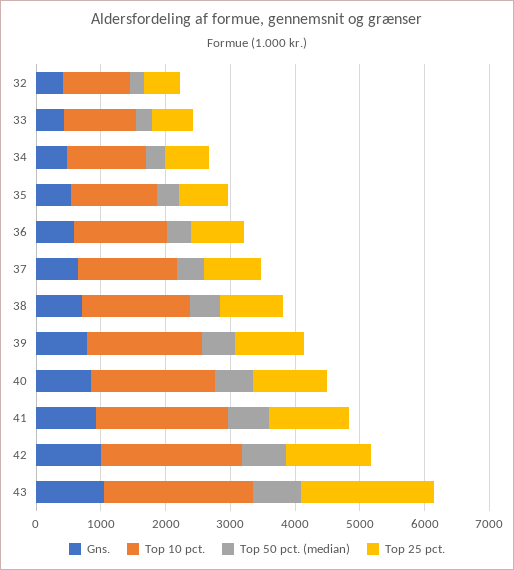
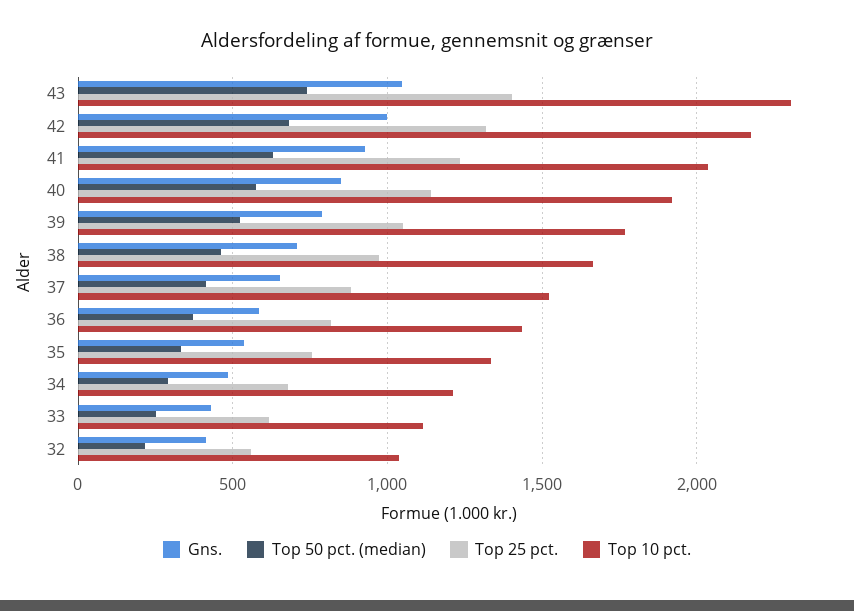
Top 25 pct., 43: 2000 -> 1400

